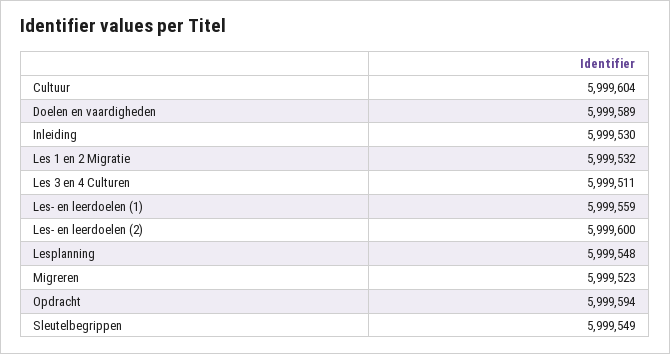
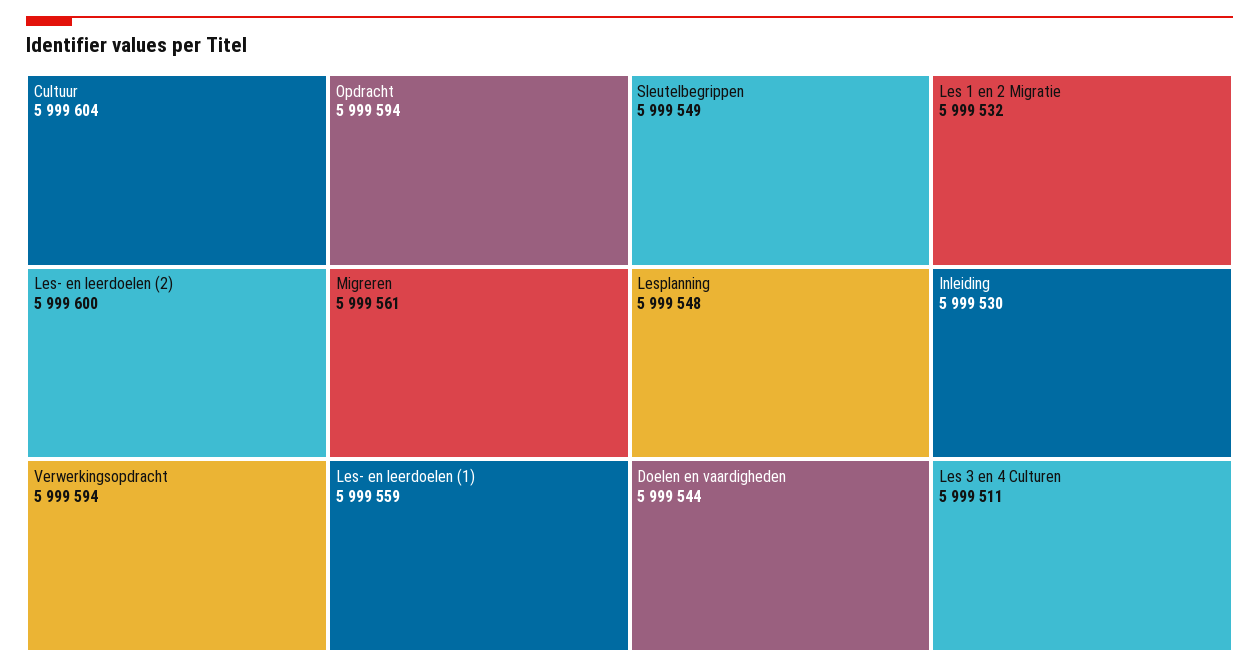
Doelen en vaardigheden: 5999589 -> 5999544
Migreren: 5999523 -> 5999561
Verwerkingsopdracht: none -> 5999594

